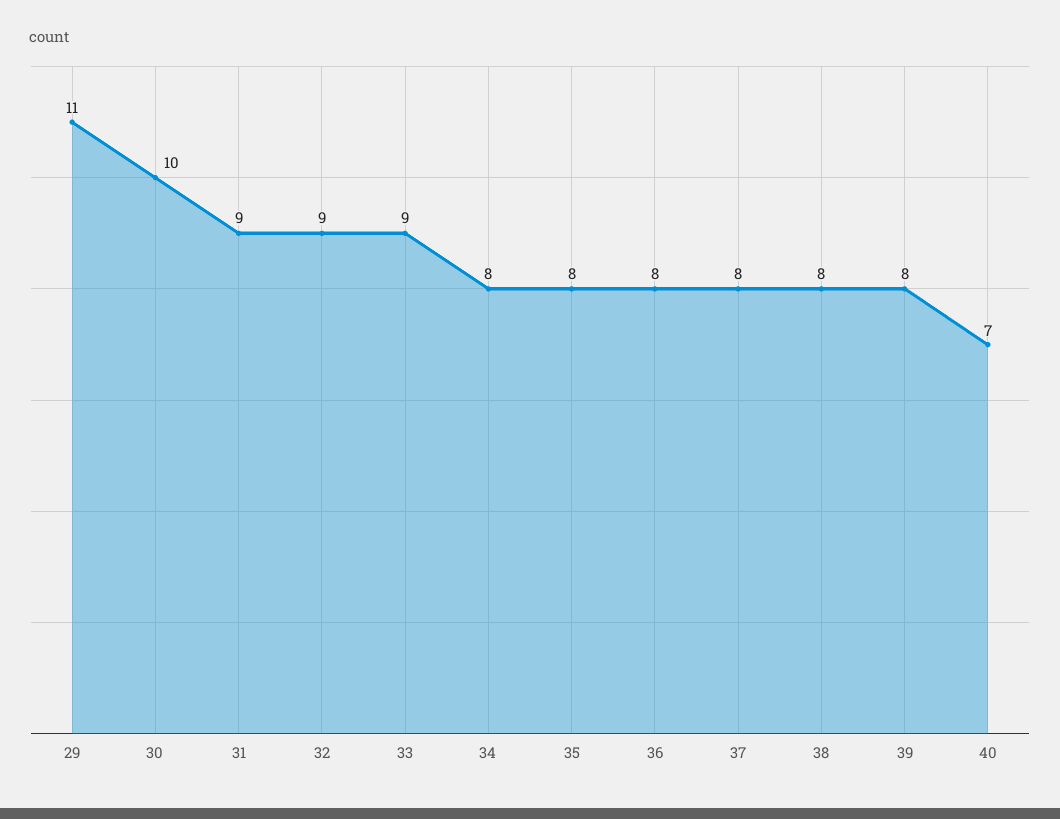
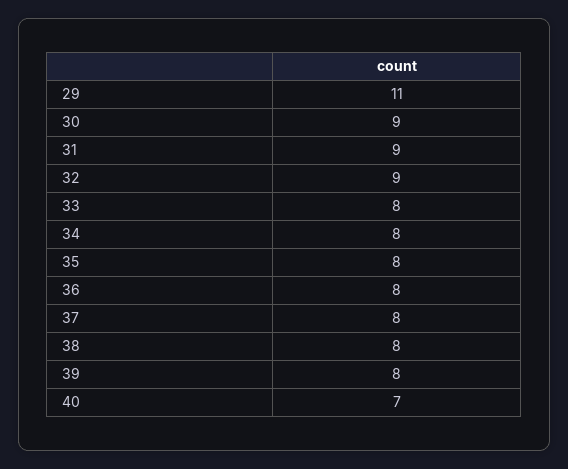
30: 10 -> 9
33: 9 -> 8

